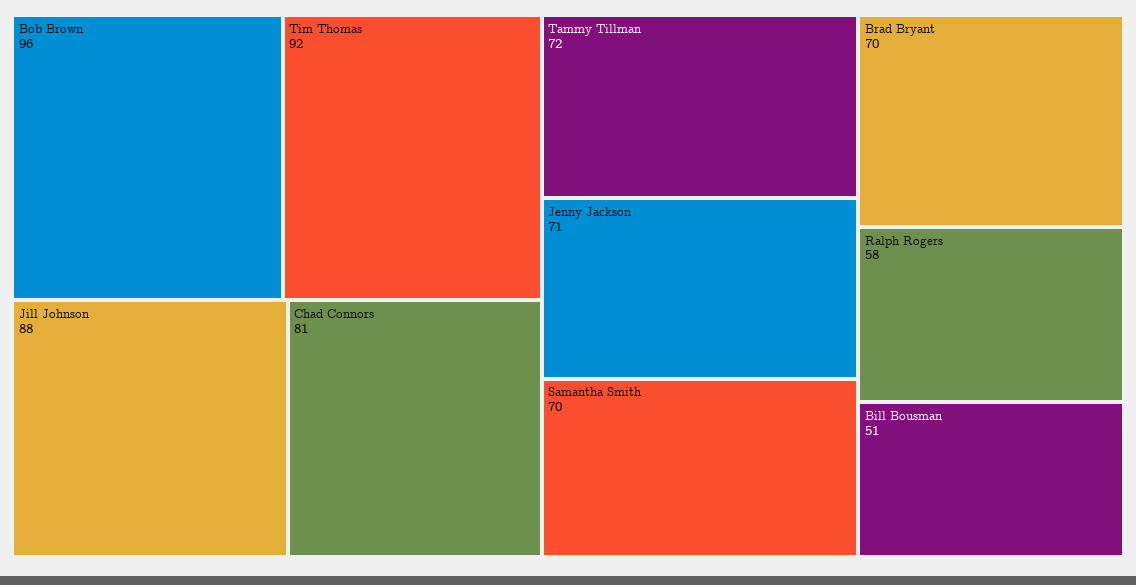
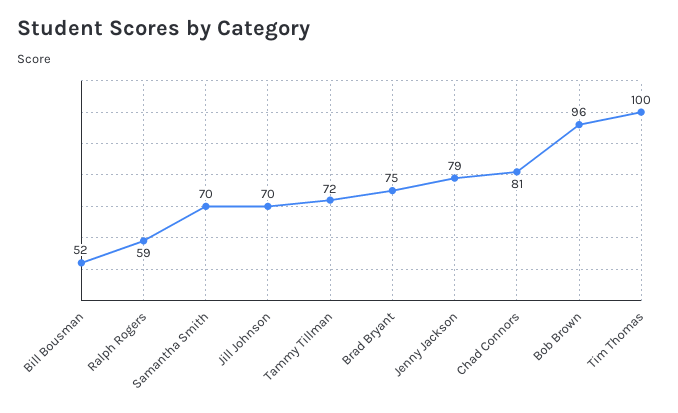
Tim Thomas: 92 -> 100
Jill Johnson: 88 -> 70
Jenny Jackson: 71 -> 79
Brad Bryant: 70 -> 75
Ralph Rogers: 58 -> 59
Bill Bousman: 51 -> 52

